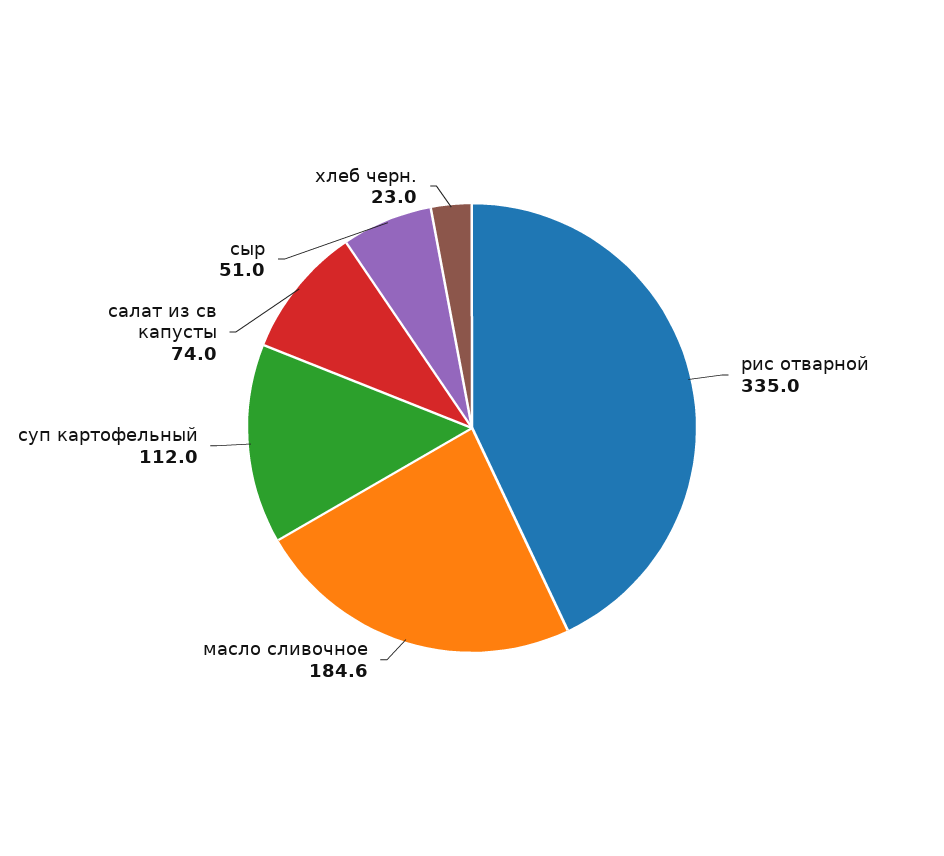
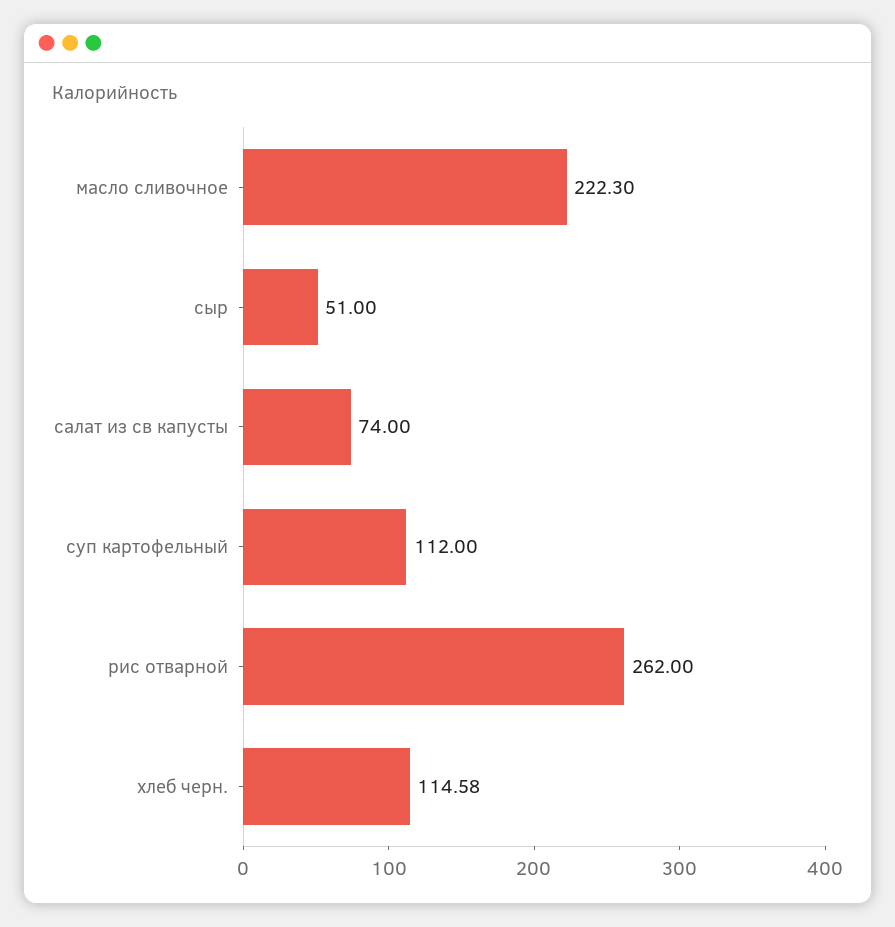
рис отварной: 335 -> 262
масло сливочное: 184.6 -> 222.3
хлеб черн.: 23 -> 114.58

